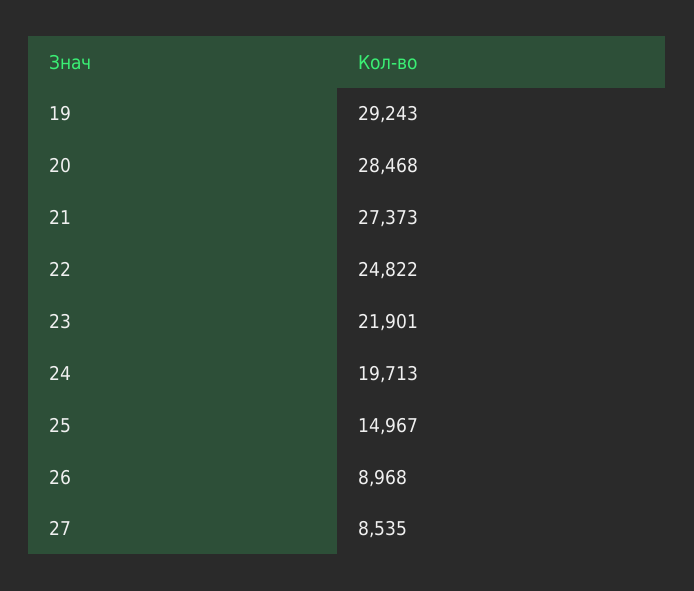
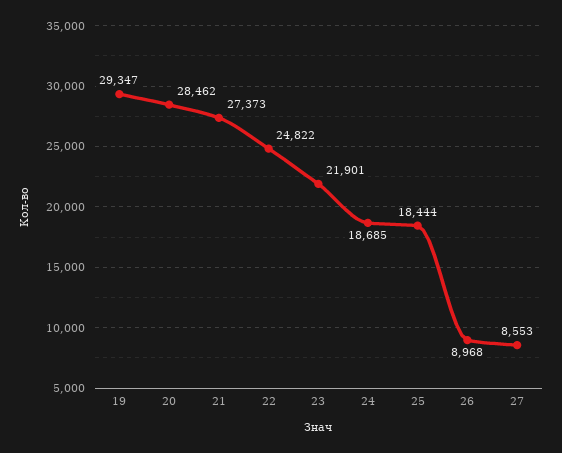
19: 29243 -> 29347
20: 28468 -> 28462
24: 19713 -> 18685
25: 14967 -> 18444
27: 8535 -> 8553

